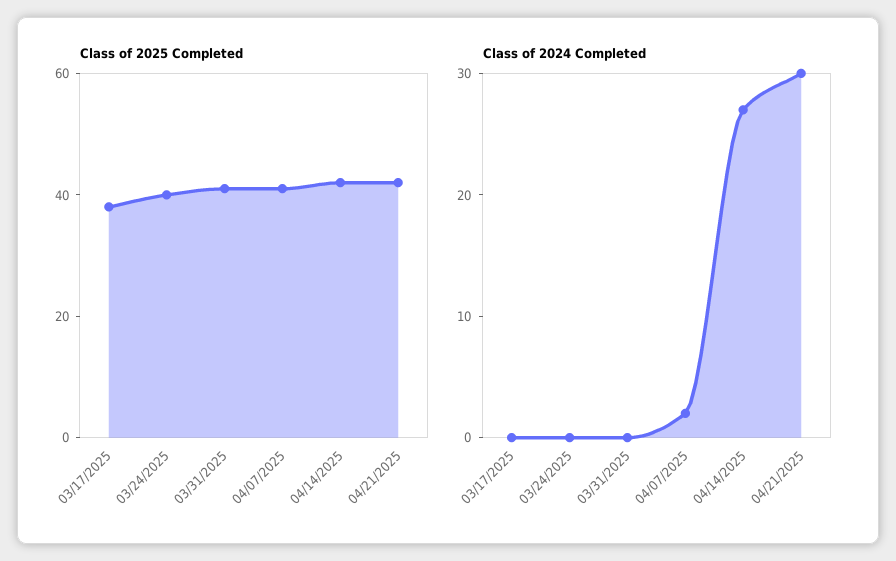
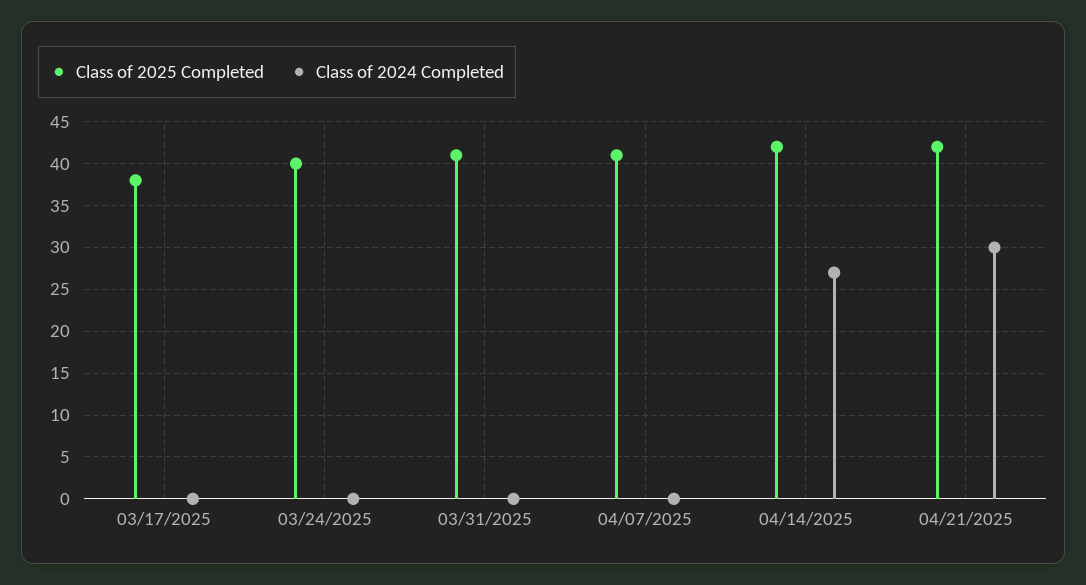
Class of 2024 Completed, 04/07/2025: 2 -> 0

